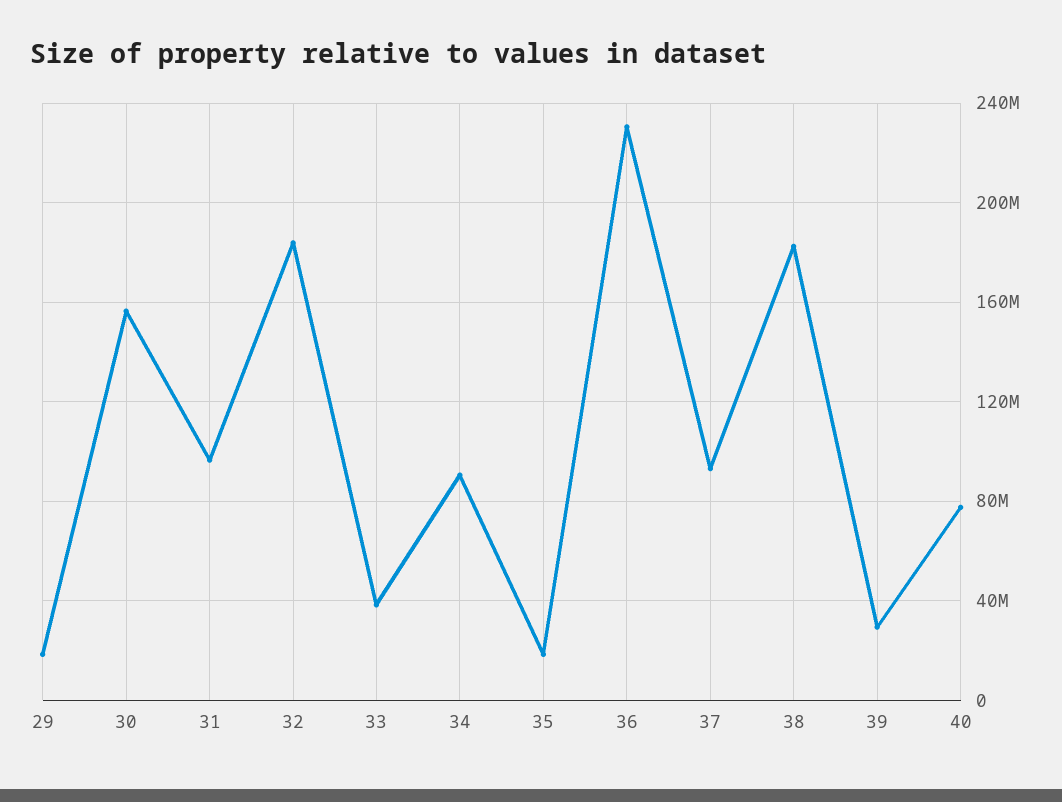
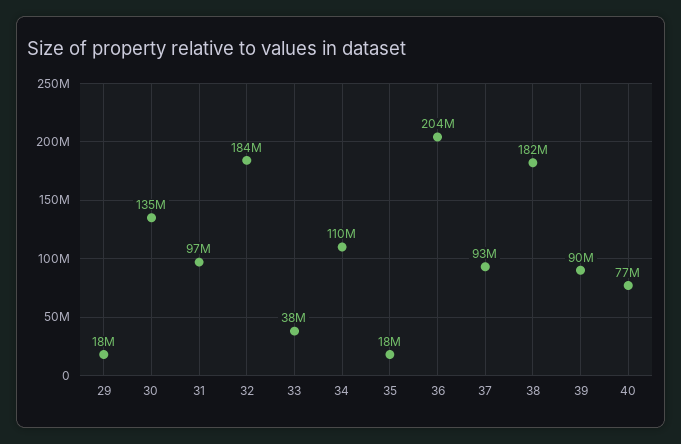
30: 155000000 -> 135000000
34: 90000000 -> 110000000
36: 230000000 -> 204000000
39: 30000000 -> 90000000

